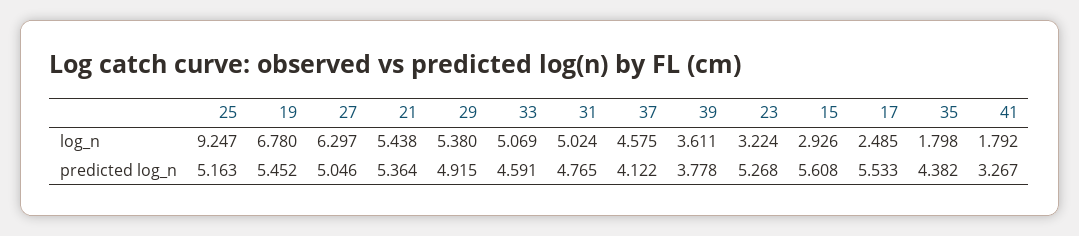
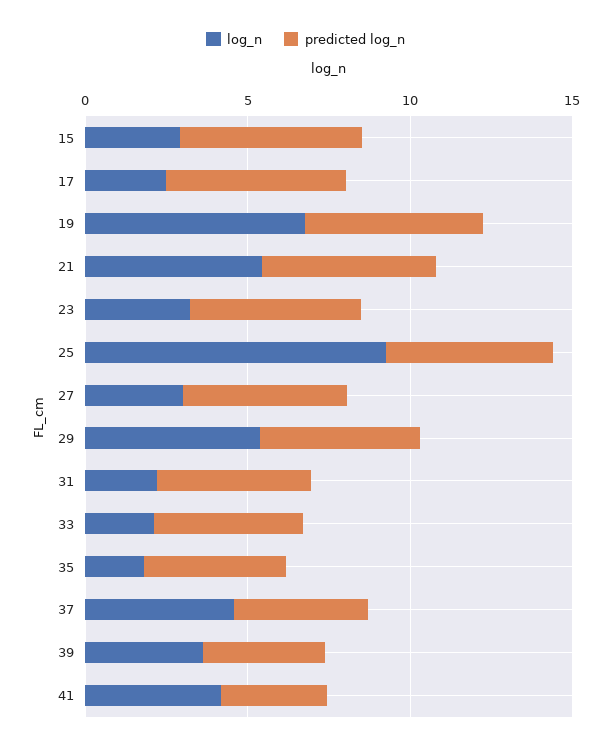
log_n, 27: 6.297 -> 3
log_n, 33: 5.069 -> 2
log_n, 31: 5.024 -> 2
log_n, 41: 1.792 -> 4

